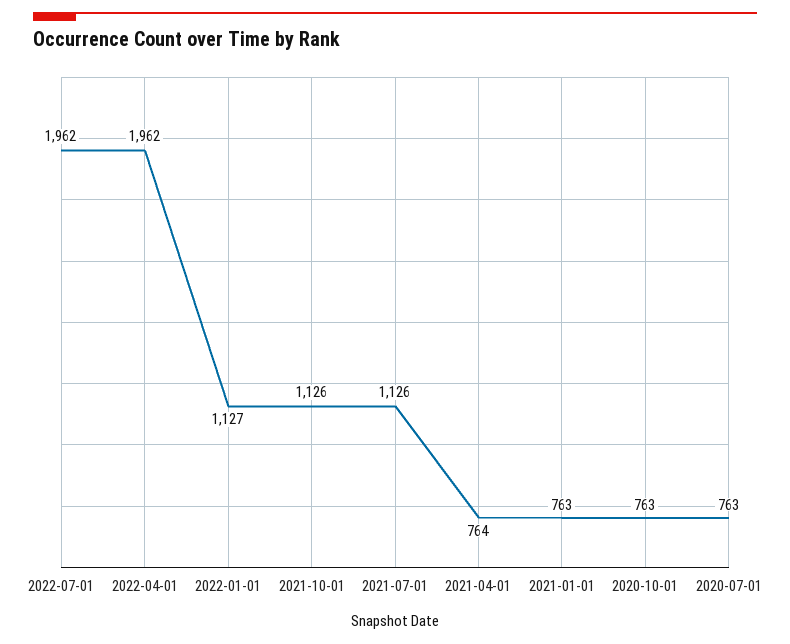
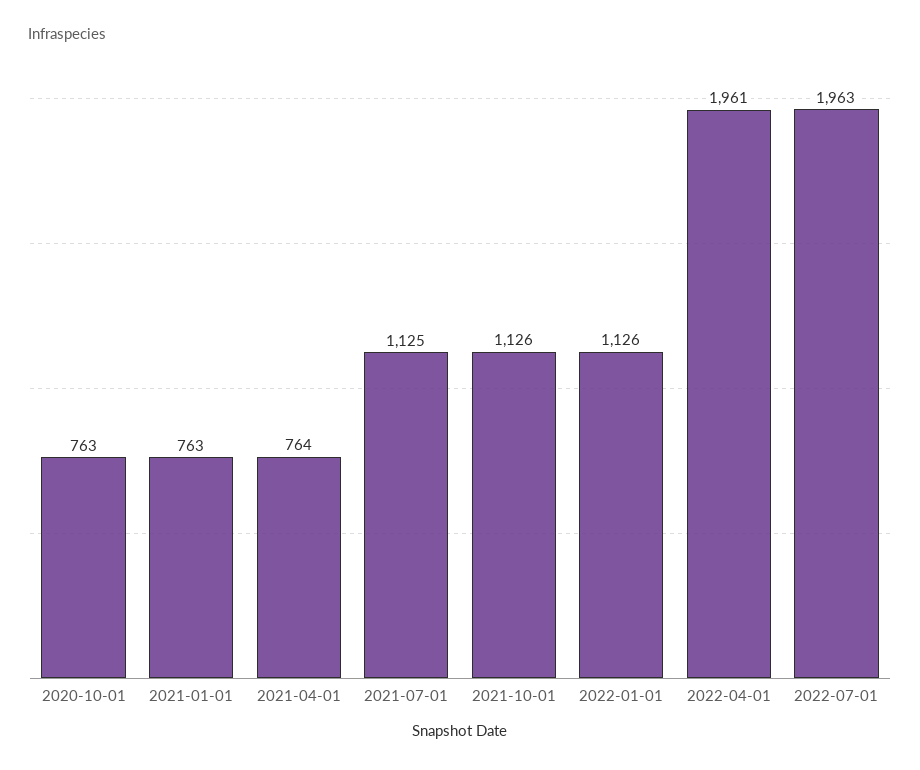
2022-07-01: 1962 -> 1963
2022-04-01: 1962 -> 1961
2022-01-01: 1127 -> 1126
2021-07-01: 1126 -> 1125
2020-07-01: 763 -> none

